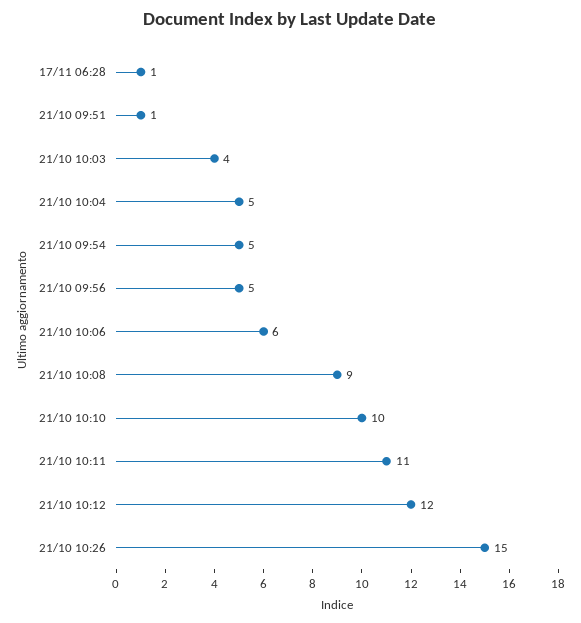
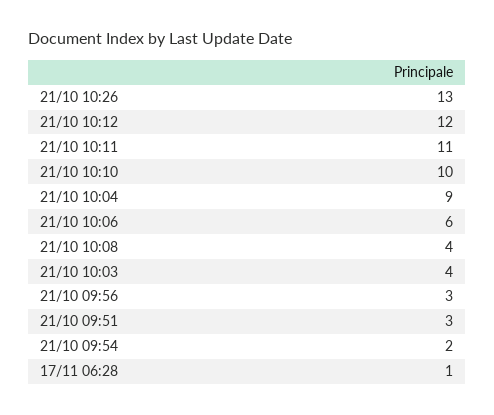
21/10 09:51: 1 -> 3
21/10 10:04: 5 -> 9
21/10 09:54: 5 -> 2
21/10 09:56: 5 -> 3
21/10 10:08: 9 -> 4
21/10 10:26: 15 -> 13

